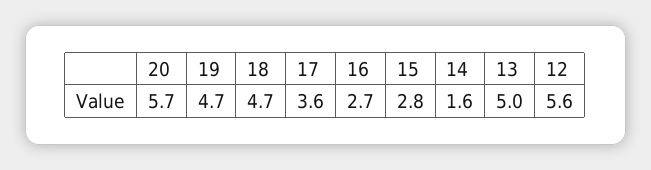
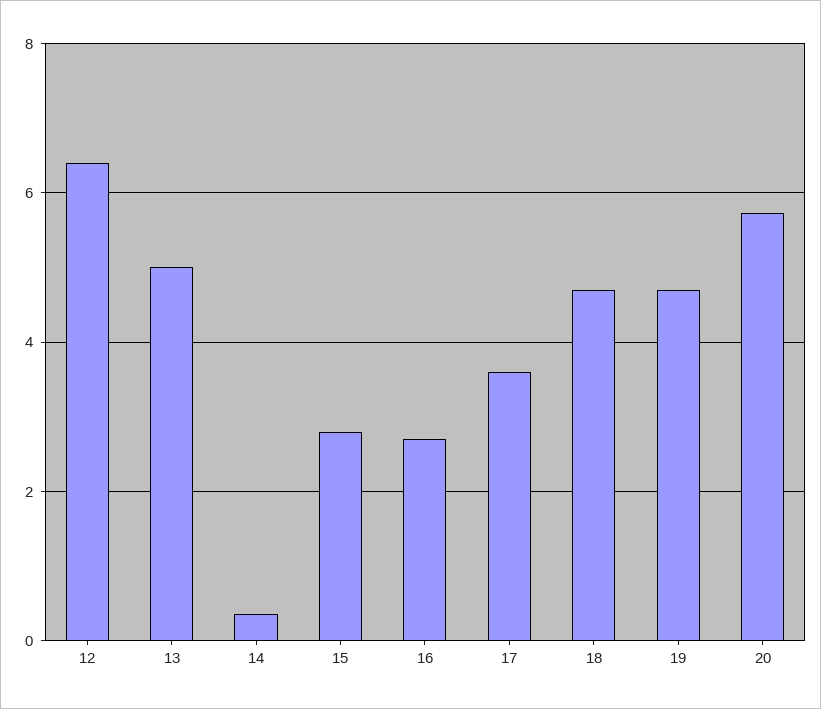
14: 1.6 -> 0.4
12: 5.6 -> 6.4

